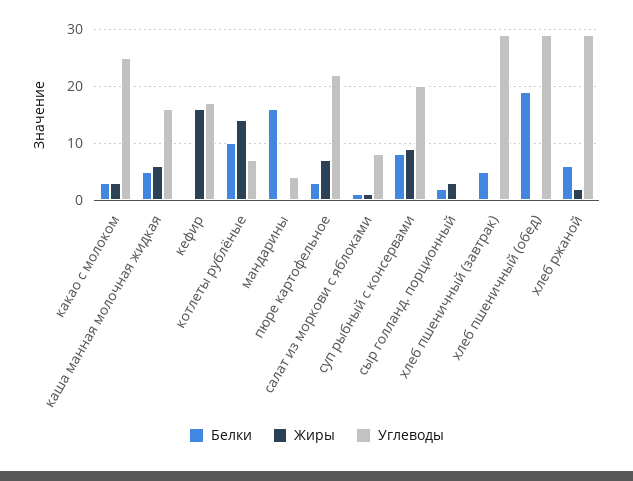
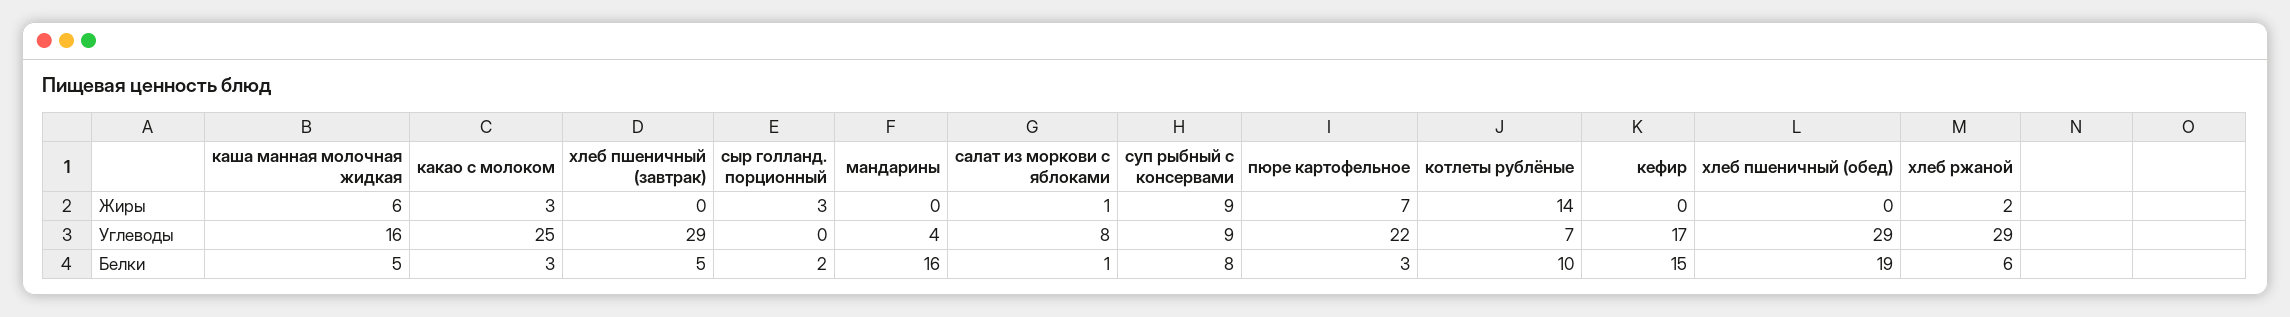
Белки, кефир: 0 -> 15
Жиры, кефир: 15 -> 0
Углеводы, суп рыбный с консервами: 20 -> 9

